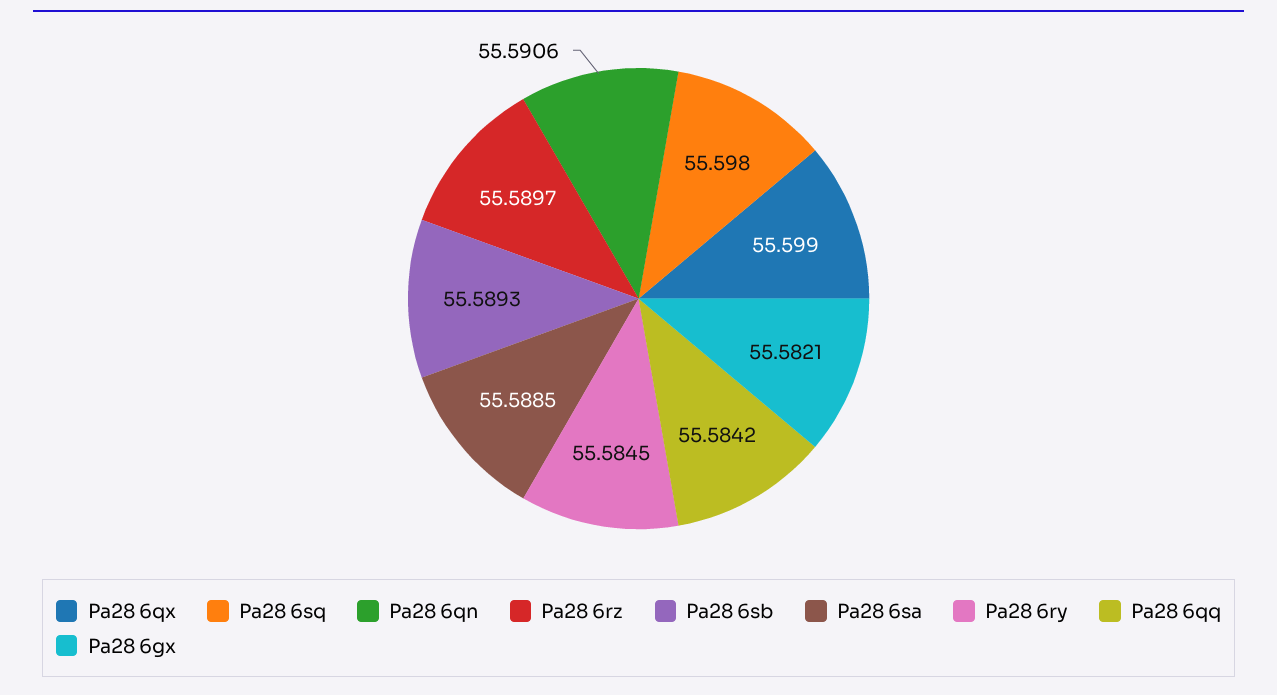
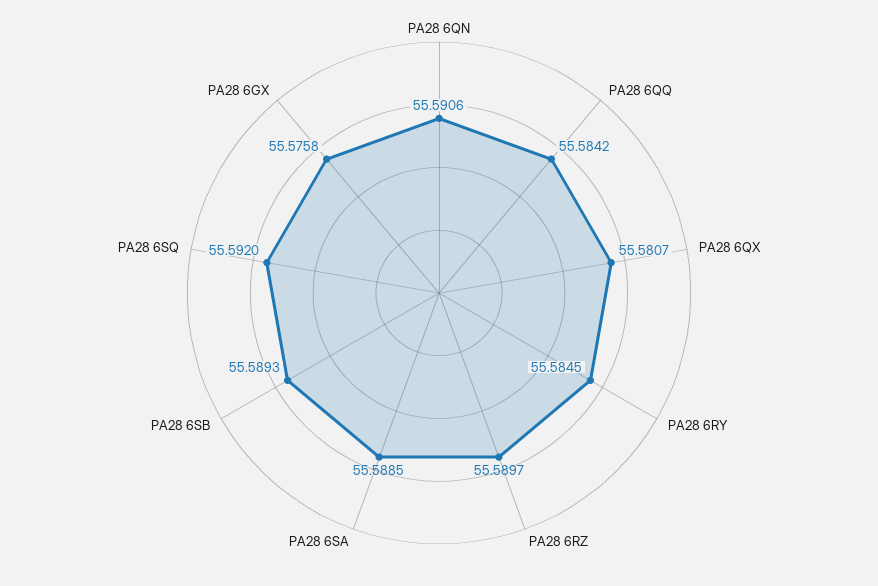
Pa28 6qx: 55.599 -> 55.5807
Pa28 6sq: 55.598 -> 55.592
Pa28 6gx: 55.5821 -> 55.5758

